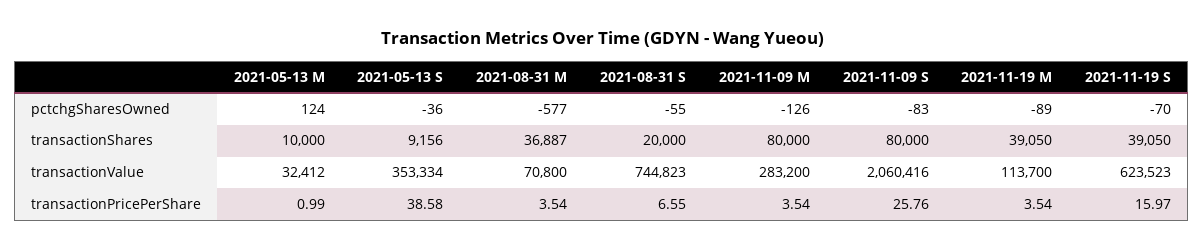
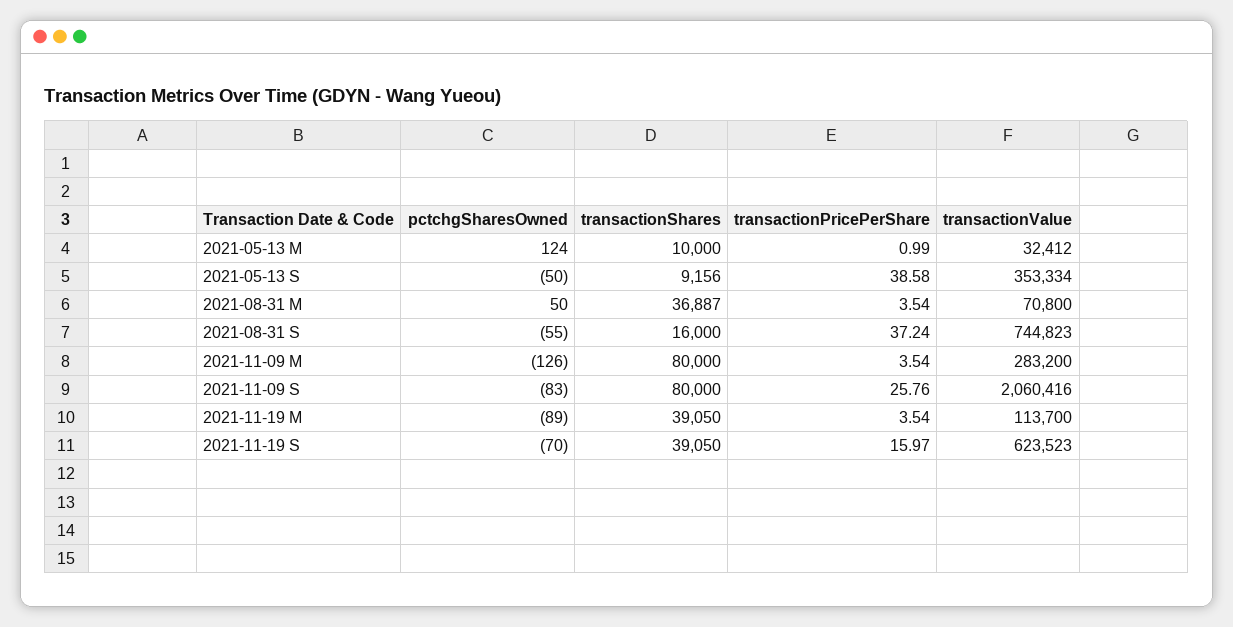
2021-05-13 S, pctchgSharesOwned: -36 -> -50
2021-08-31 M, pctchgSharesOwned: -577 -> 50
2021-08-31 S, transactionShares: 20000 -> 16000
2021-08-31 S, transactionPricePerShare: 6.55 -> 37.24

